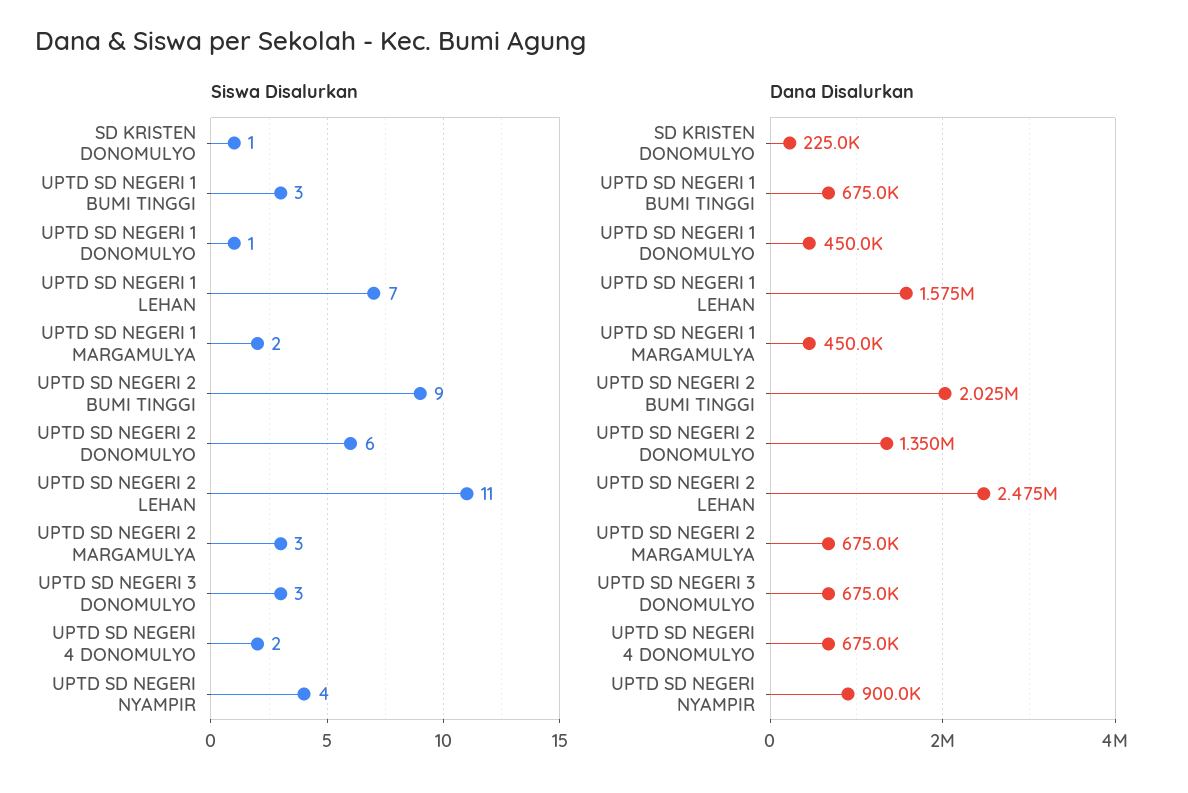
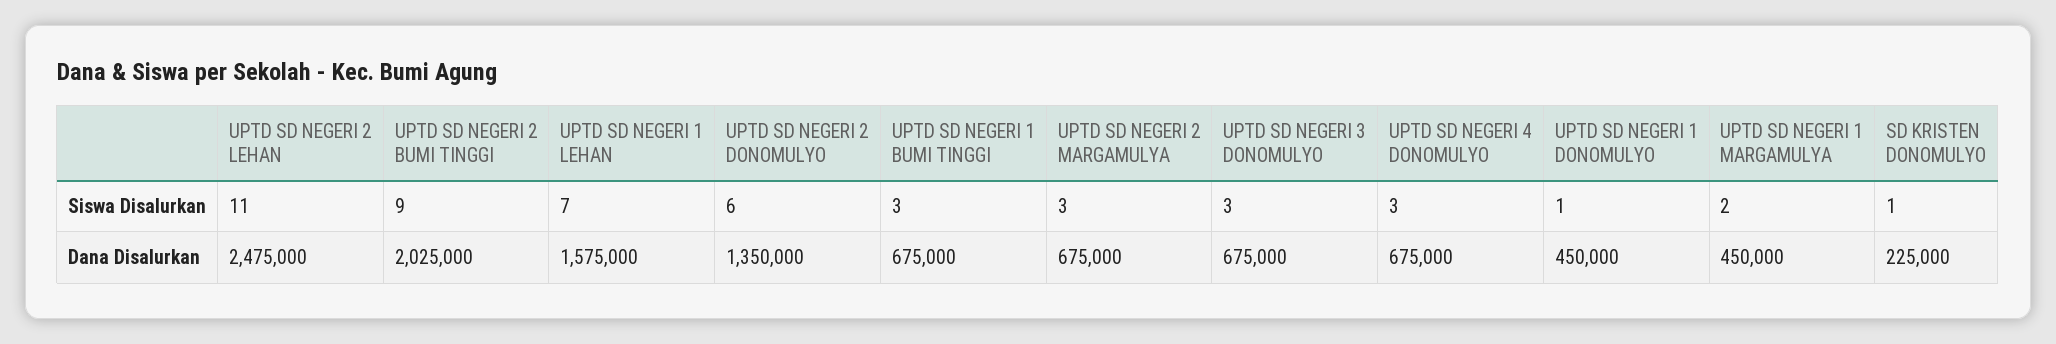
Siswa Disalurkan, UPTD SD NEGERI 4 DONOMULYO: 2 -> 3
Siswa Disalurkan, UPTD SD NEGERI NYAMPIR: 4 -> none
Dana Disalurkan, UPTD SD NEGERI NYAMPIR: 900000 -> none

